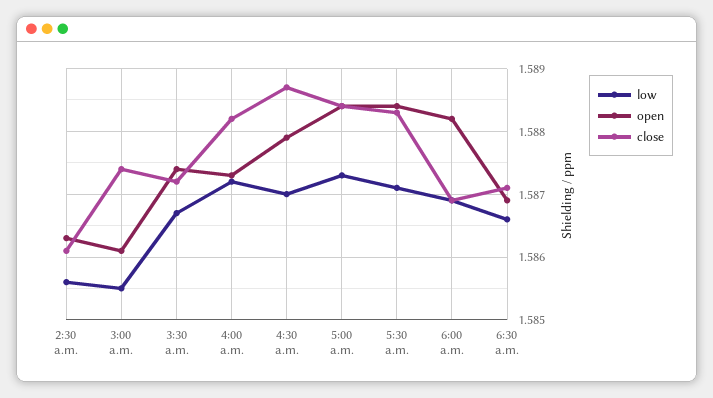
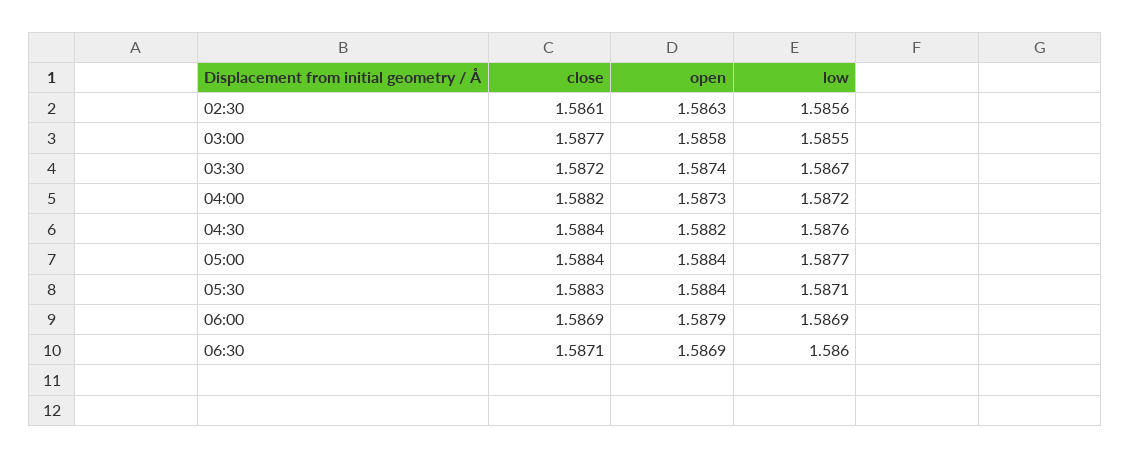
open, 3:00 a.m.: 1.5861 -> 1.5858
close, 3:00 a.m.: 1.5874 -> 1.5877
low, 4:30 a.m.: 1.587 -> 1.5876
open, 4:30 a.m.: 1.5879 -> 1.5882
close, 4:30 a.m.: 1.5887 -> 1.5884
low, 5:00 a.m.: 1.5873 -> 1.5877
open, 6:00 a.m.: 1.5882 -> 1.5879
low, 6:30 a.m.: 1.5866 -> 1.586

